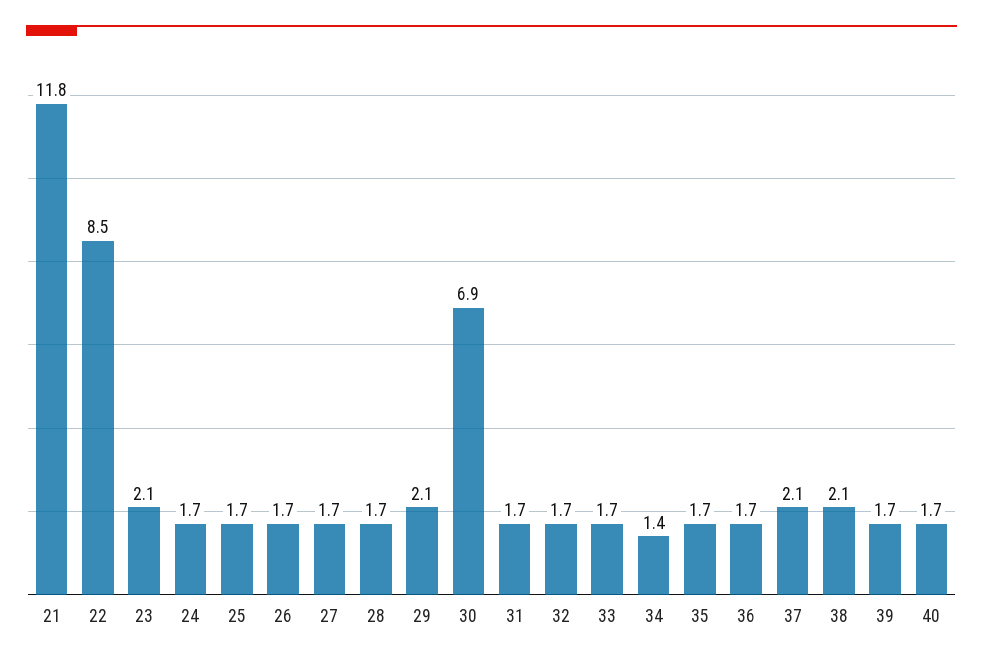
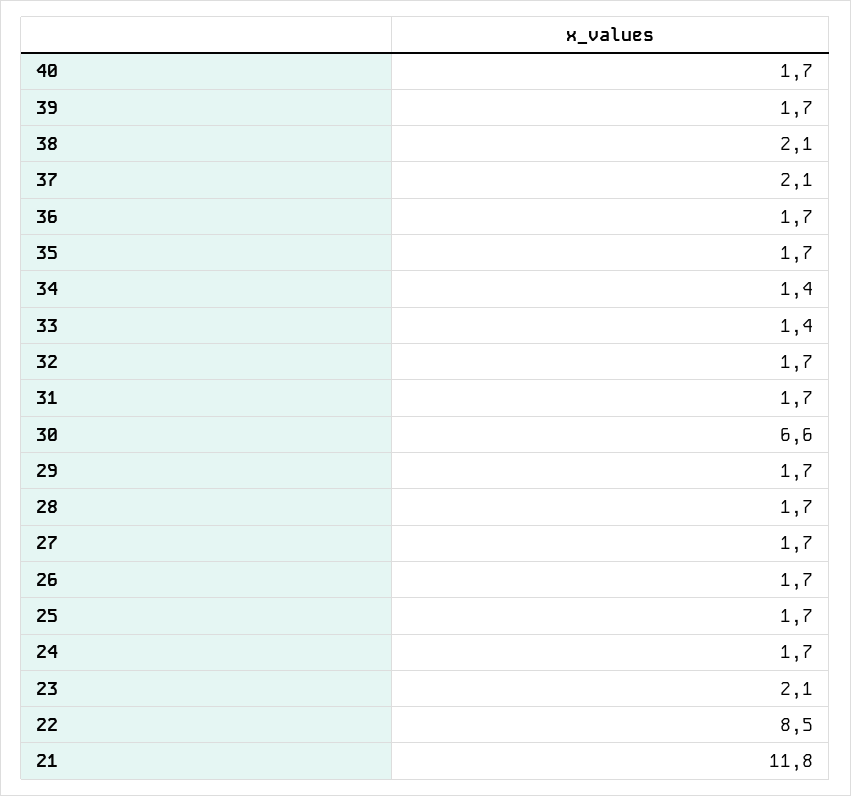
29: 2.1 -> 1.7
30: 6.9 -> 6.6
33: 1.7 -> 1.4

